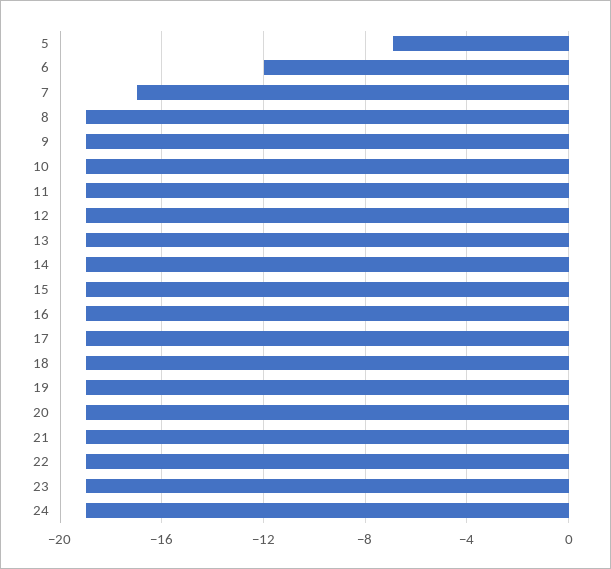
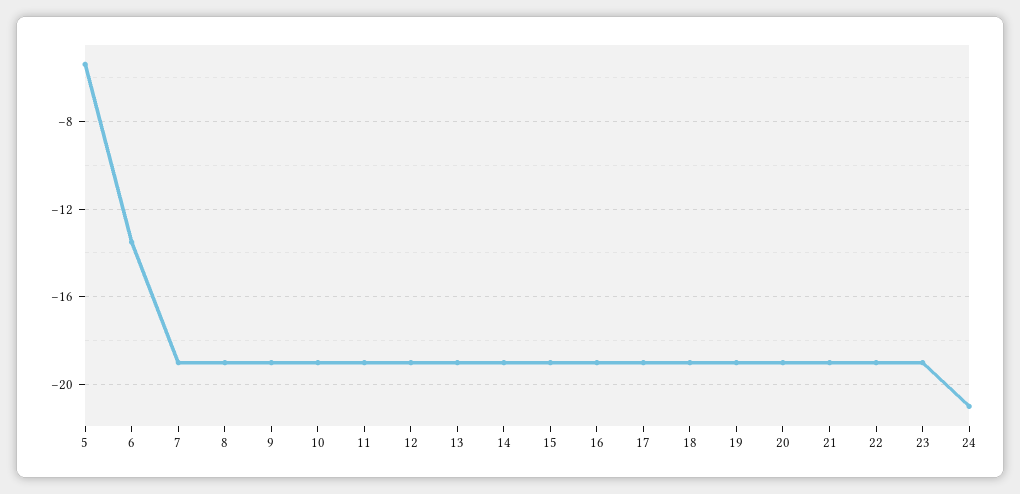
5: -7 -> -5.5
6: -12 -> -13.5
7: -17 -> -19
24: -19 -> -21

